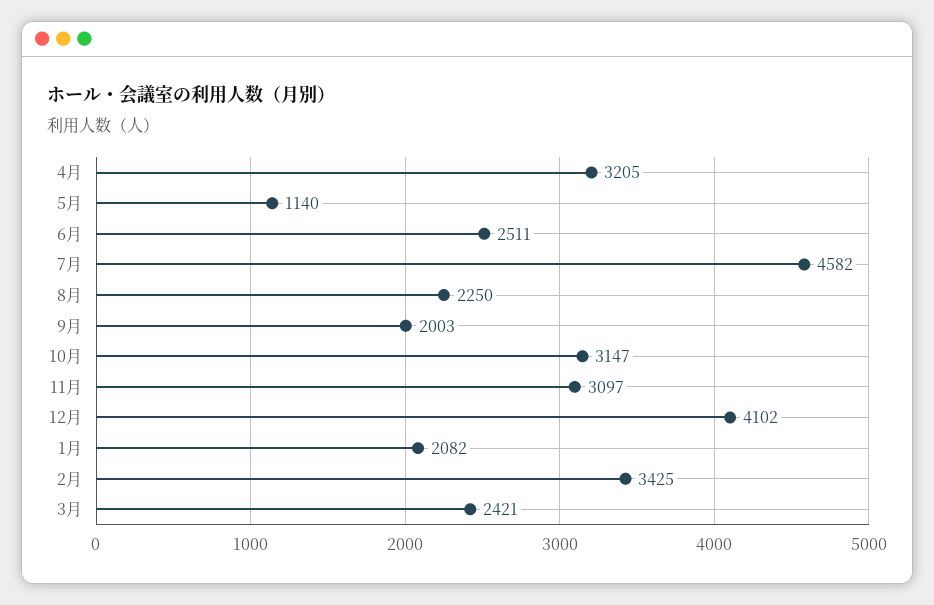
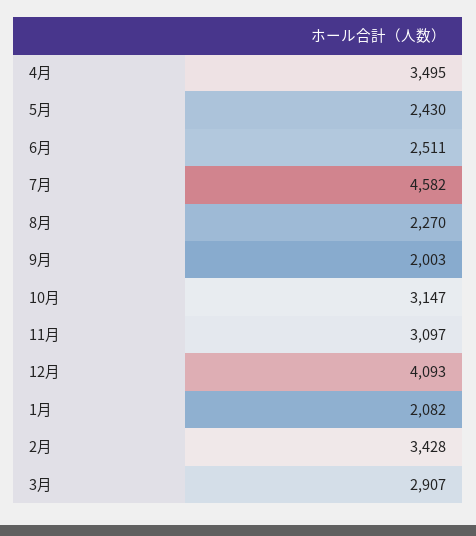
4月: 3205 -> 3495
5月: 1140 -> 2430
8月: 2250 -> 2270
12月: 4102 -> 4093
2月: 3425 -> 3428
3月: 2421 -> 2907

